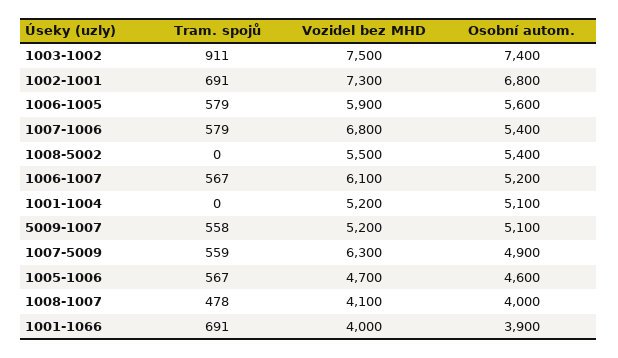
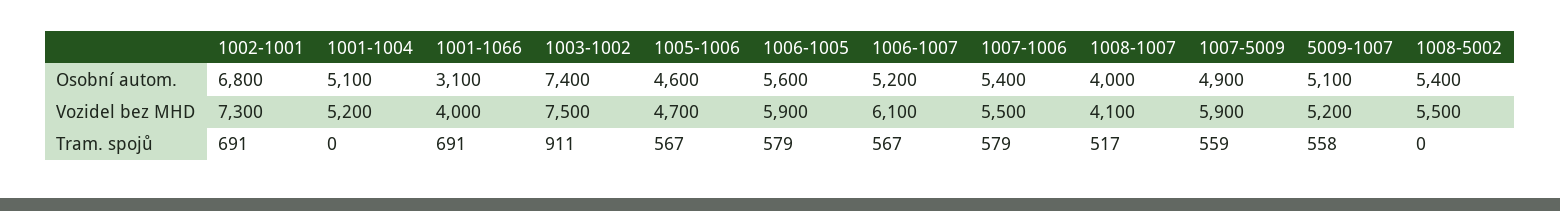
Vozidel bez MHD, 1007-1006: 6800 -> 5500
Vozidel bez MHD, 1007-5009: 6300 -> 5900
Tram. spojů, 1008-1007: 478 -> 517
Osobní autom., 1001-1066: 3900 -> 3100

